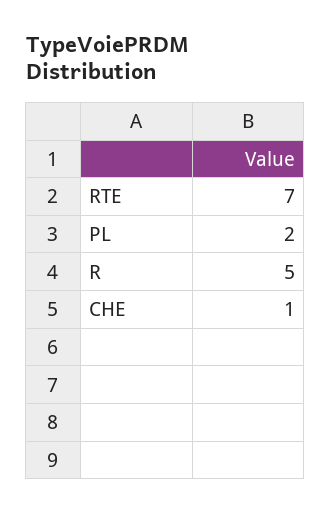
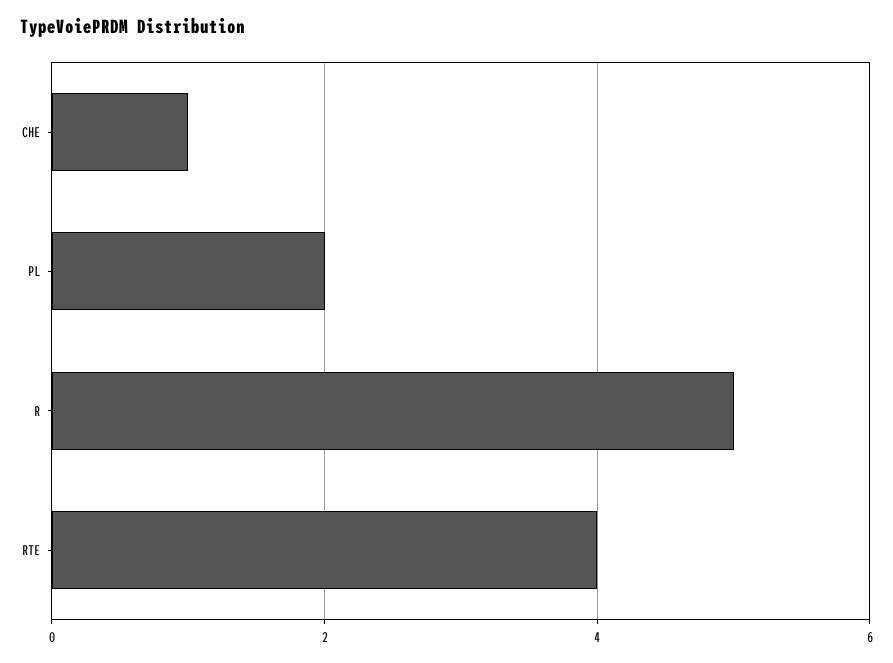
RTE: 7 -> 4

